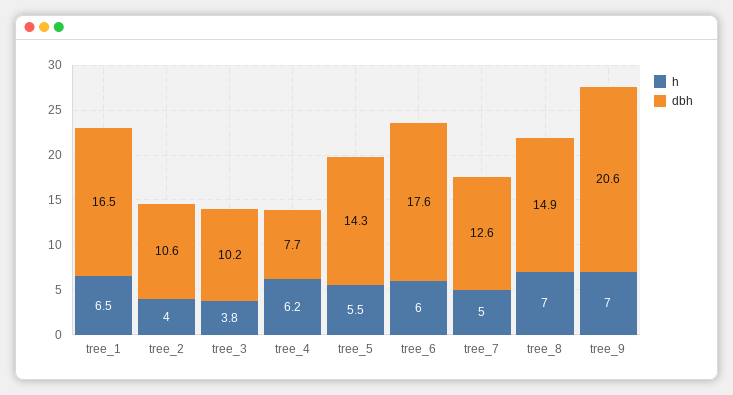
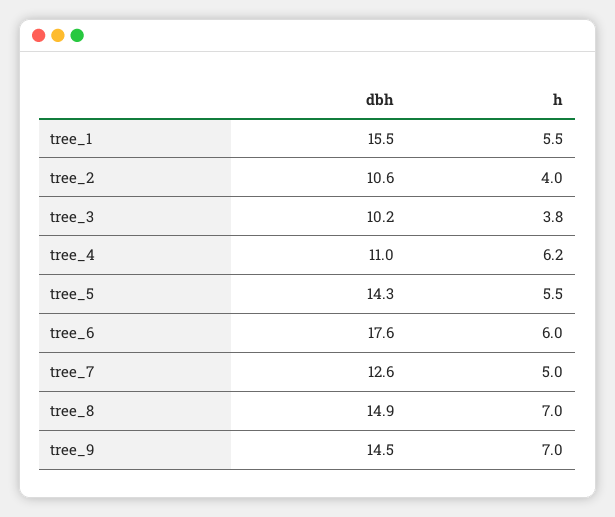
h, tree_1: 6.5 -> 5.5
dbh, tree_1: 16.5 -> 15.5
dbh, tree_4: 7.7 -> 11
dbh, tree_9: 20.6 -> 14.5

